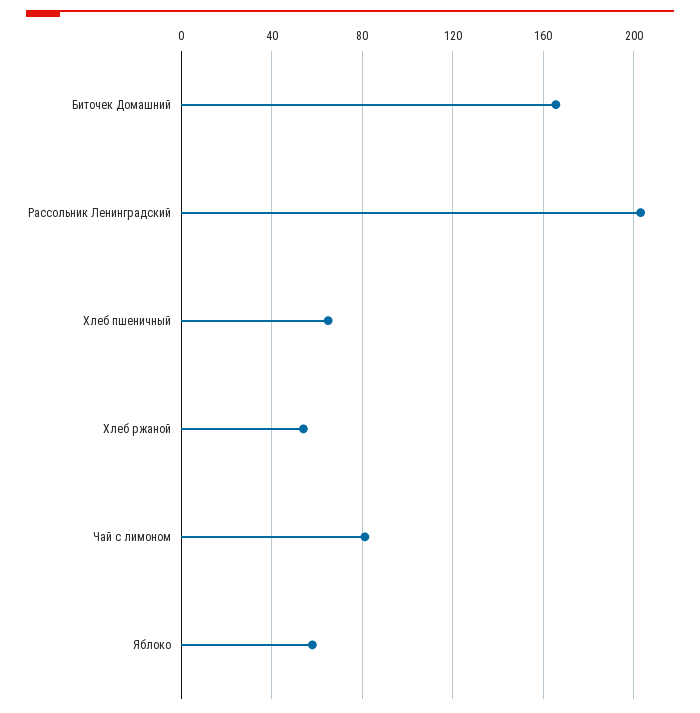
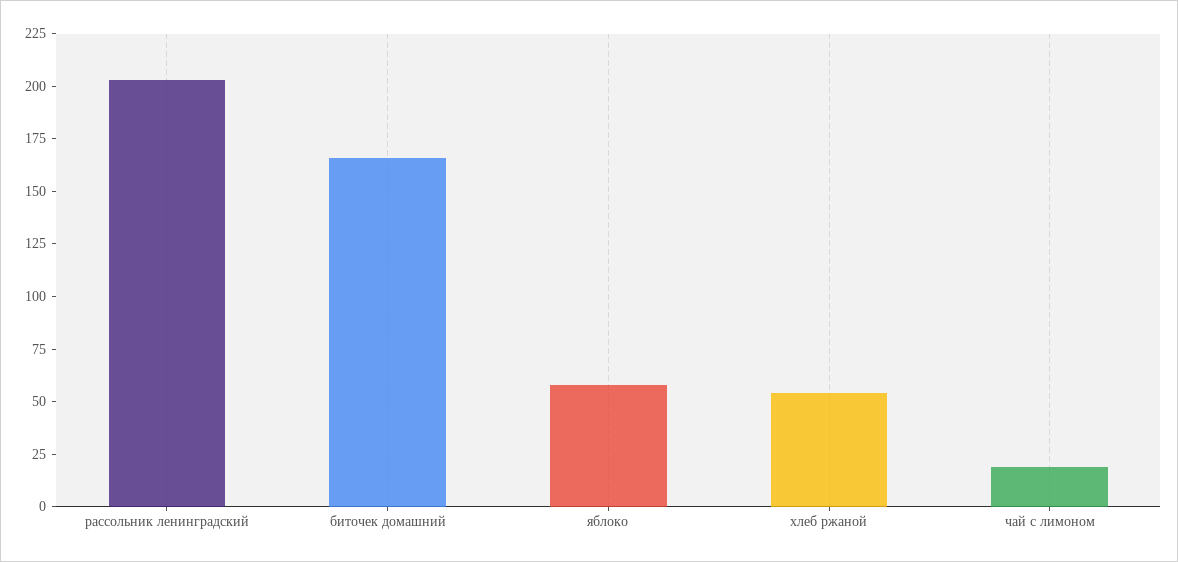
Хлеб пшеничный: 65 -> none
Чай с лимоном: 80 -> 20

